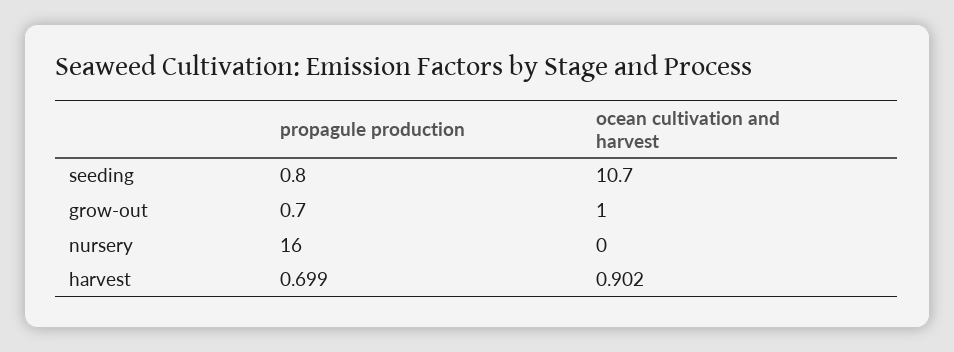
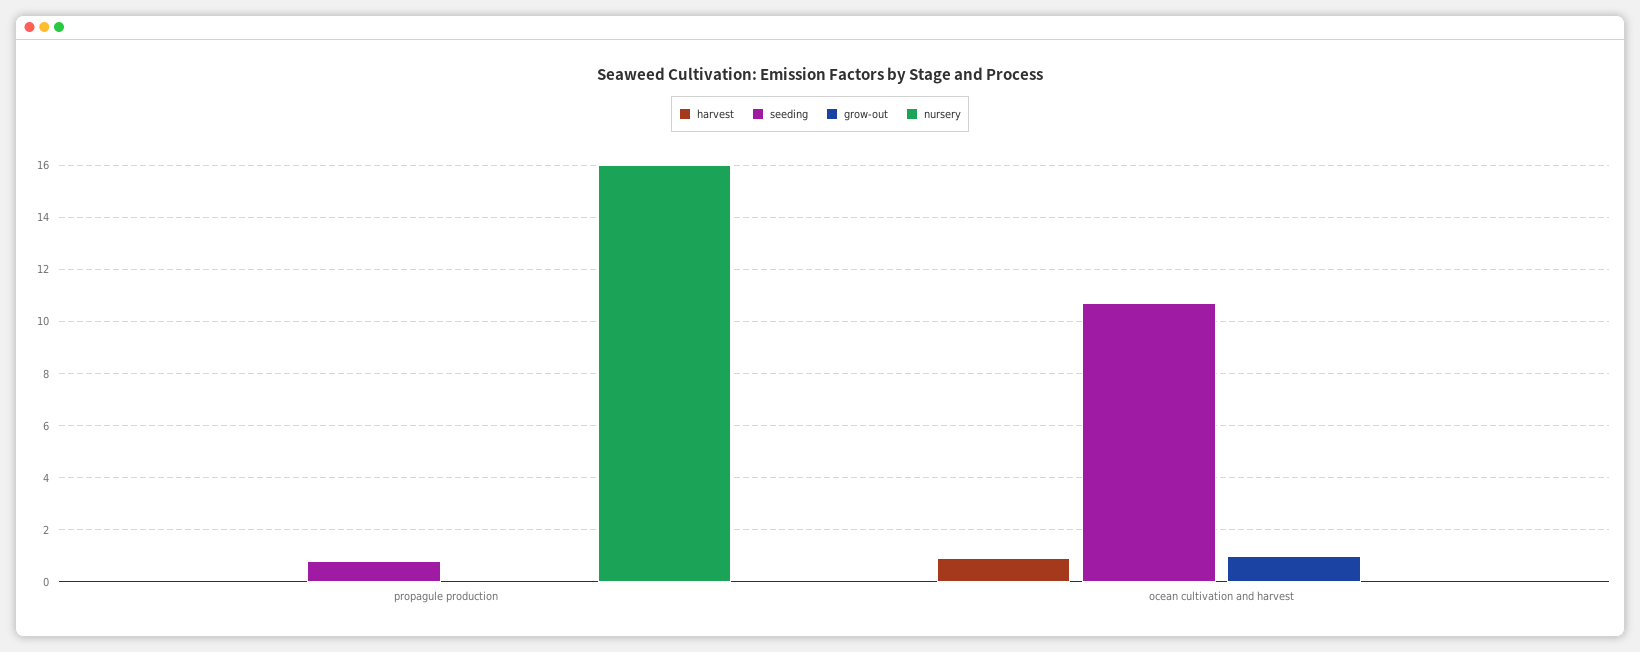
grow-out, propagule production: 0.7 -> 0
harvest, propagule production: 0.699 -> 0

